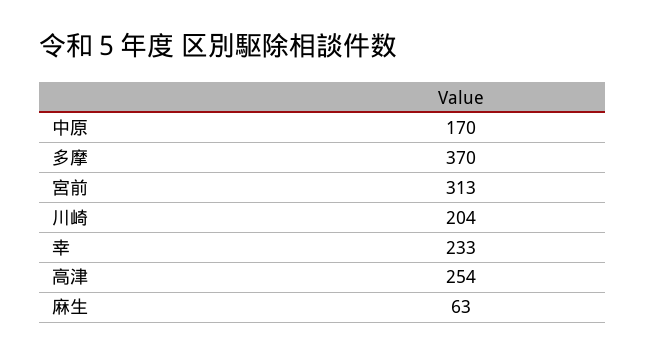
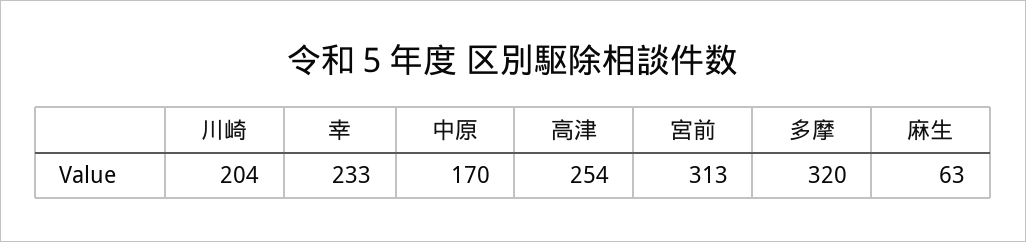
多摩: 370 -> 320

